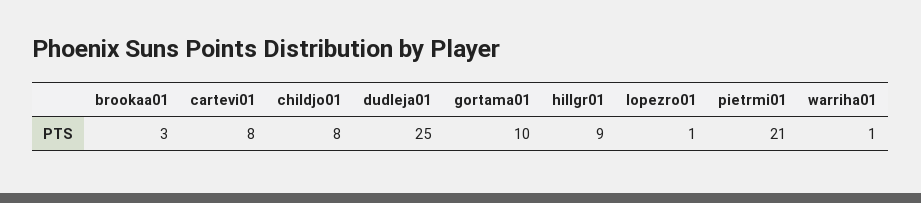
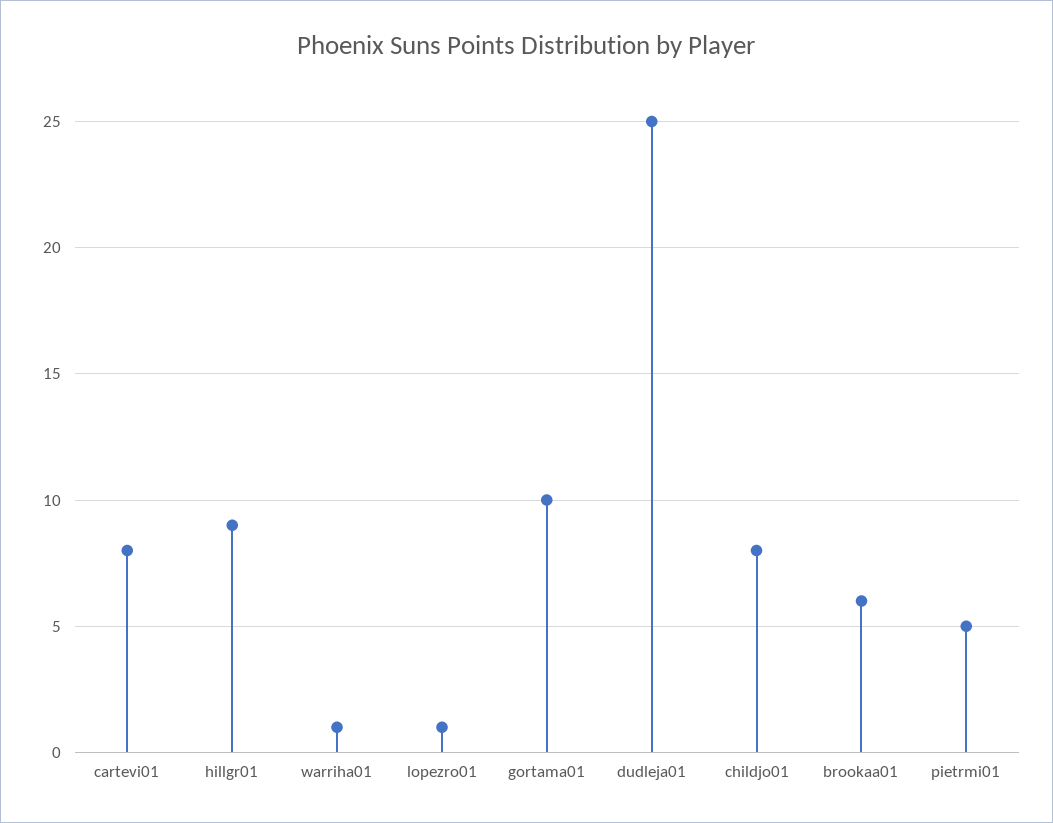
brookaa01: 3 -> 6
pietrmi01: 21 -> 5

